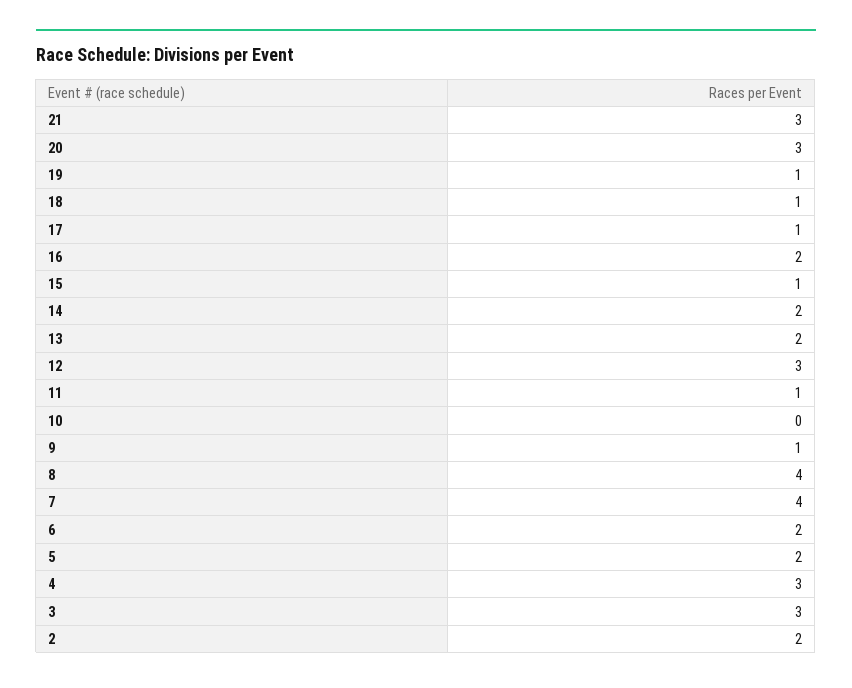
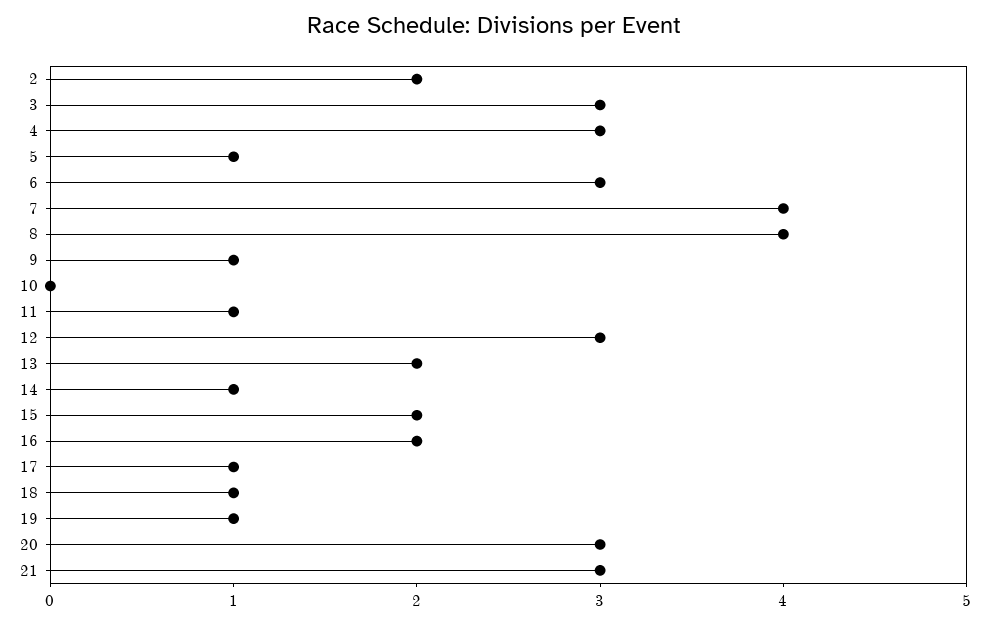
15: 1 -> 2
14: 2 -> 1
6: 2 -> 3
5: 2 -> 1

